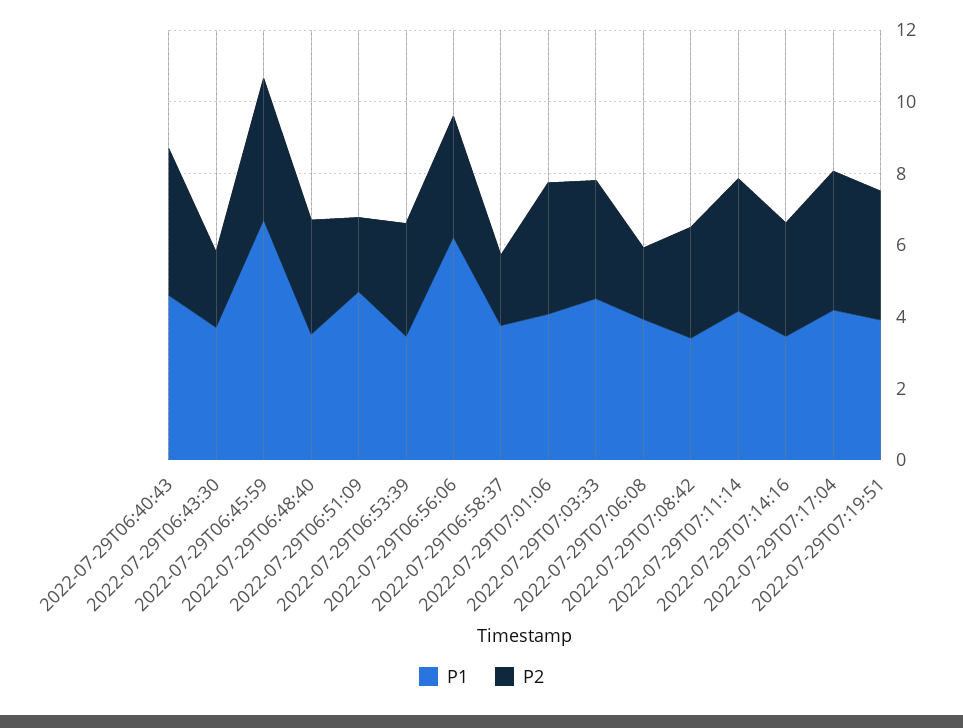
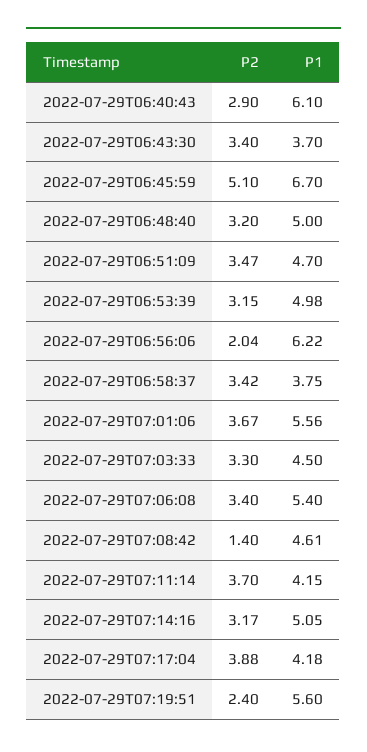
P1, 2022-07-29T06:40:43: 4.5 -> 6.1
P2, 2022-07-29T06:40:43: 4 -> 2.9
P2, 2022-07-29T06:43:30: 2 -> 3.4
P2, 2022-07-29T06:45:59: 4 -> 5.1
P1, 2022-07-29T06:48:40: 3.5 -> 5
P2, 2022-07-29T06:51:09: 2 -> 3.47
P1, 2022-07-29T06:53:39: 3.5 -> 4.98
P2, 2022-07-29T06:56:06: 3.5 -> 2.04
P2, 2022-07-29T06:58:37: 2 -> 3.42
P1, 2022-07-29T07:01:06: 4 -> 5.56
P1, 2022-07-29T07:06:08: 4 -> 5.4
P2, 2022-07-29T07:06:08: 2 -> 3.4
P1, 2022-07-29T07:08:42: 3.5 -> 4.61
P2, 2022-07-29T07:08:42: 3 -> 1.4
P1, 2022-07-29T07:14:16: 3.5 -> 5.05
P1, 2022-07-29T07:19:51: 4 -> 5.6
P2, 2022-07-29T07:19:51: 3.5 -> 2.4

